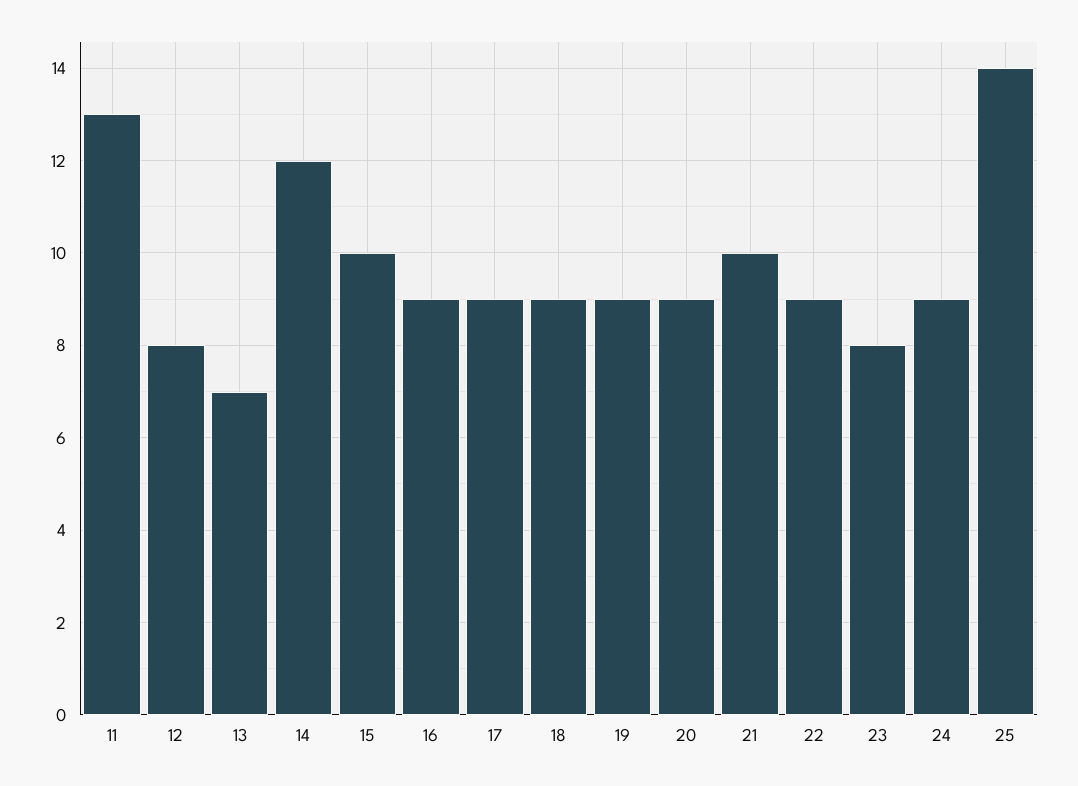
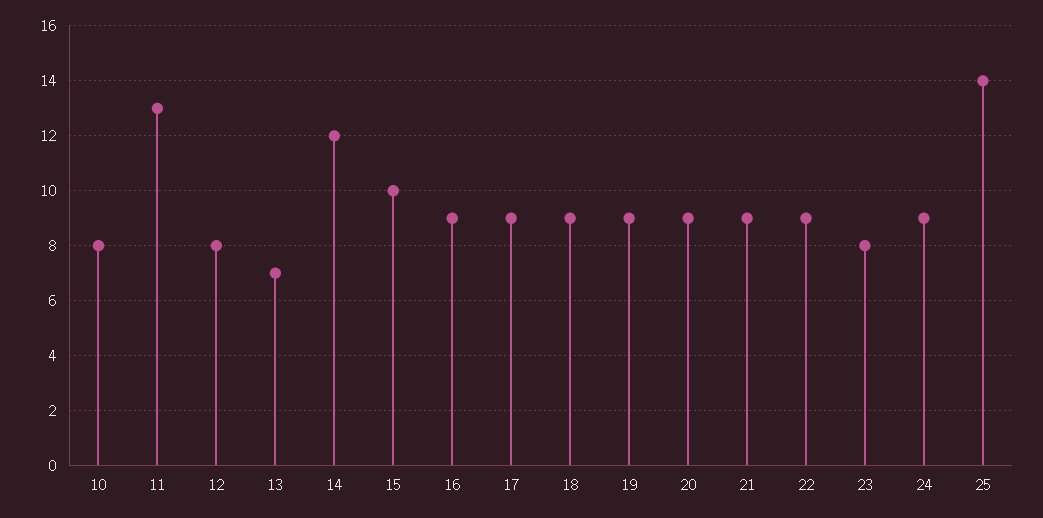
21: 10 -> 9
10: none -> 8

